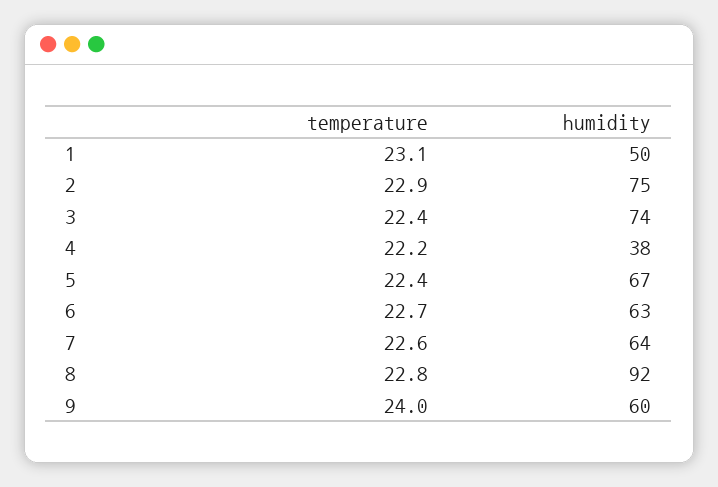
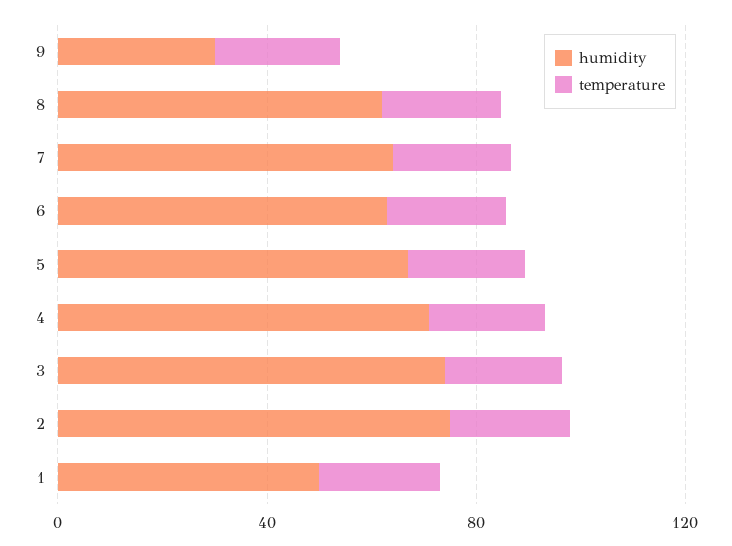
humidity, 4: 38 -> 70
humidity, 8: 92 -> 60
humidity, 9: 60 -> 30

